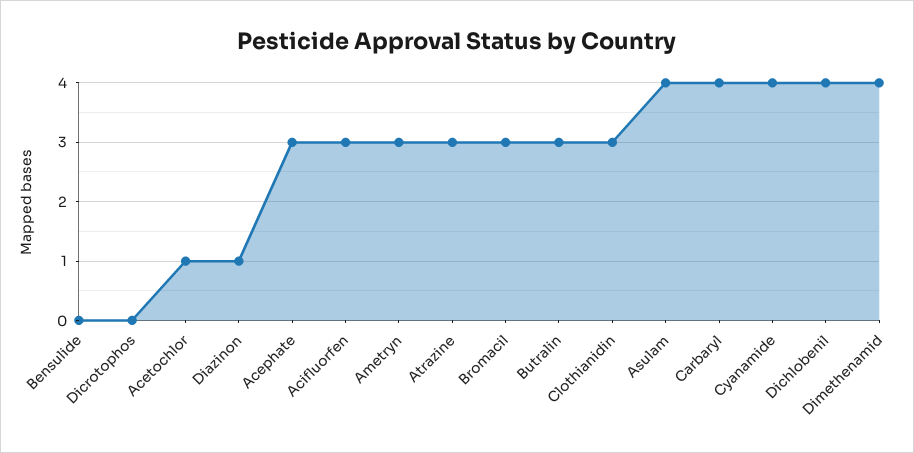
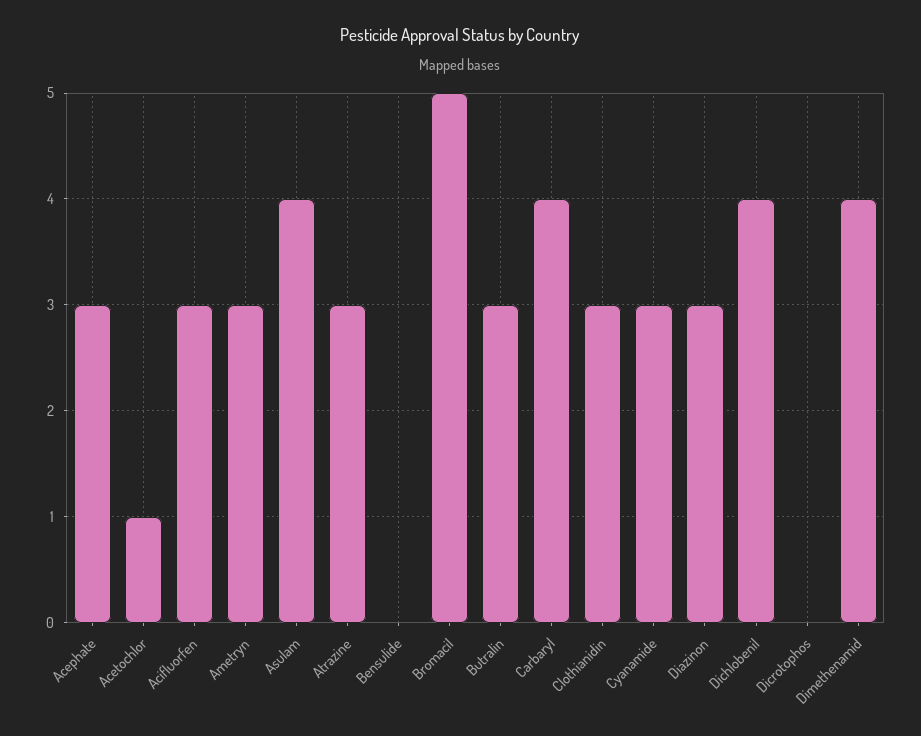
Diazinon: 1 -> 3
Bromacil: 3 -> 5
Cyanamide: 4 -> 3

